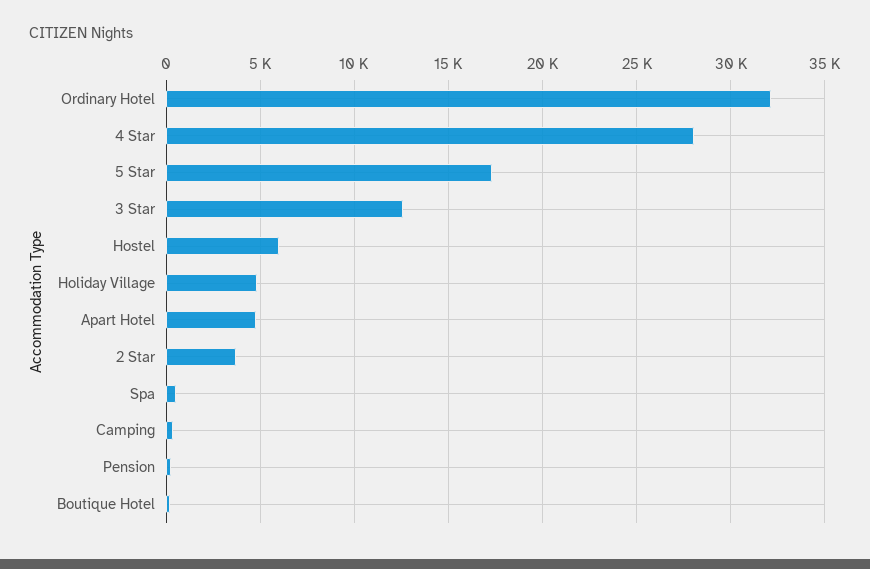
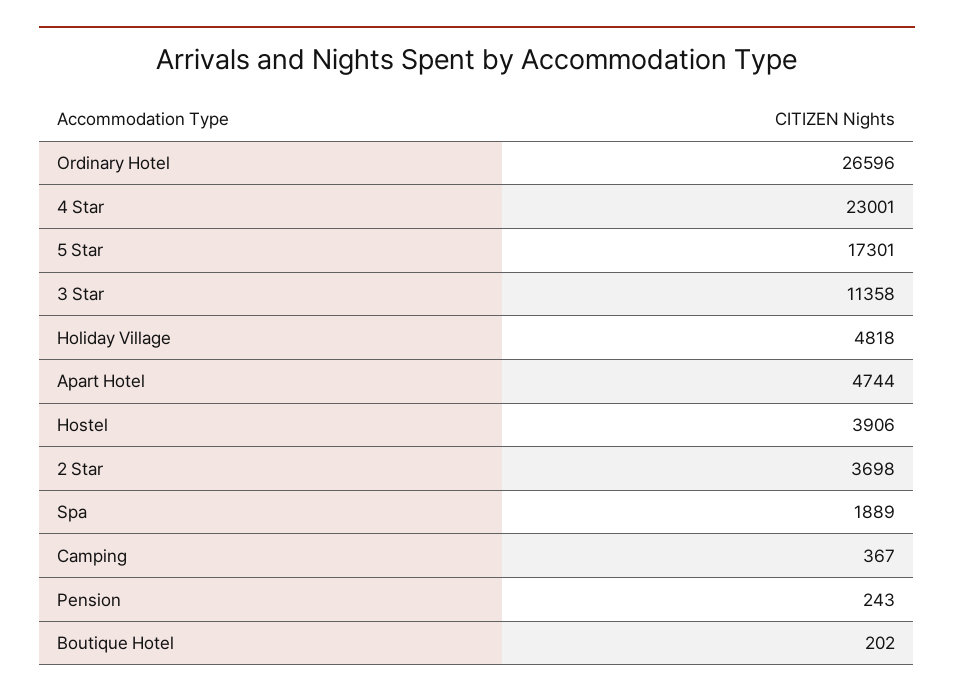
Ordinary Hotel: 32000 -> 26596
4 Star: 28000 -> 23001
3 Star: 12500 -> 11358
Hostel: 6000 -> 3906
Spa: 500 -> 1889

